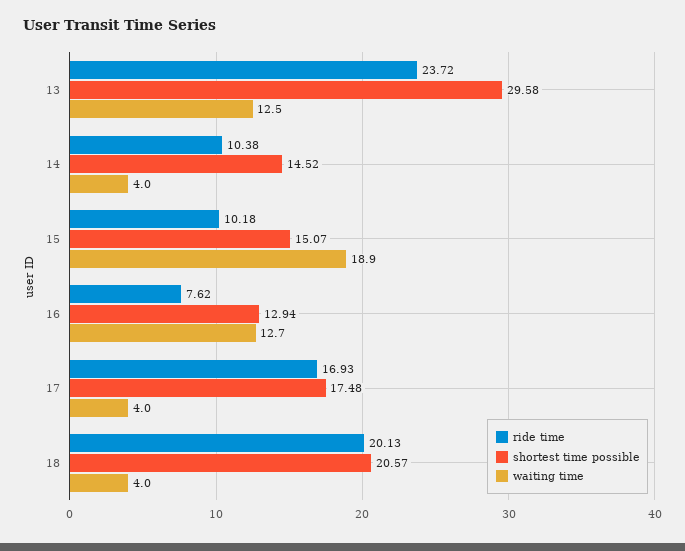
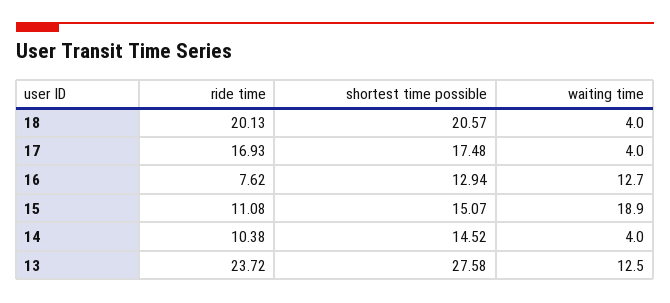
shortest time possible, 13: 29.58 -> 27.58
ride time, 15: 10.18 -> 11.08

